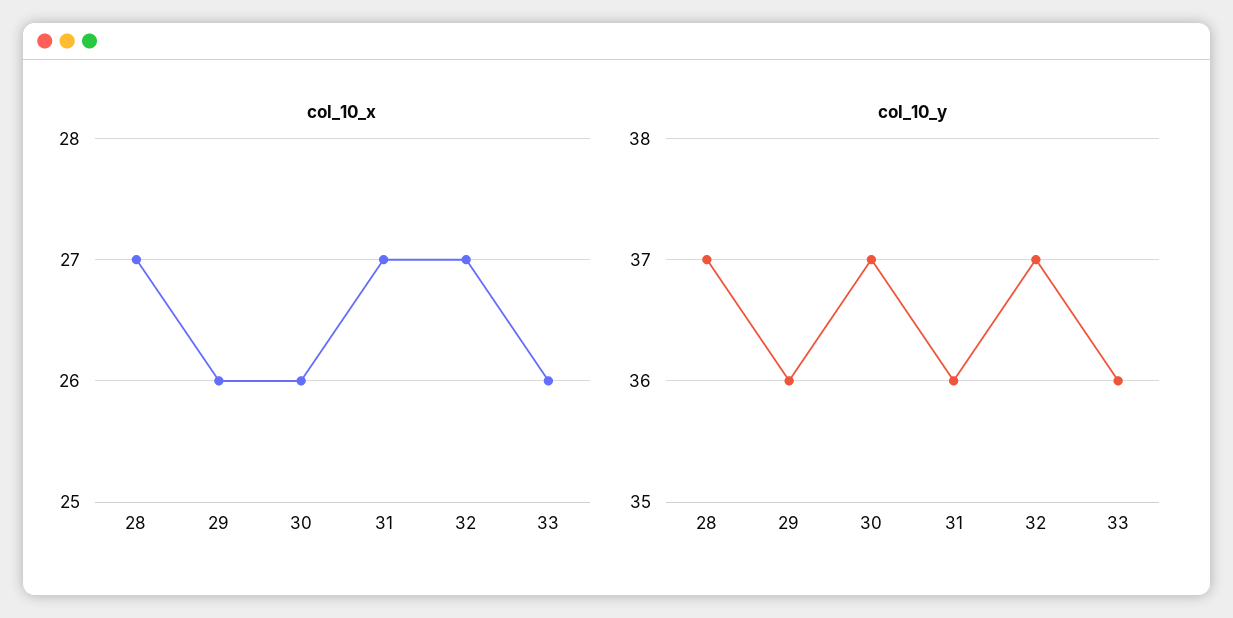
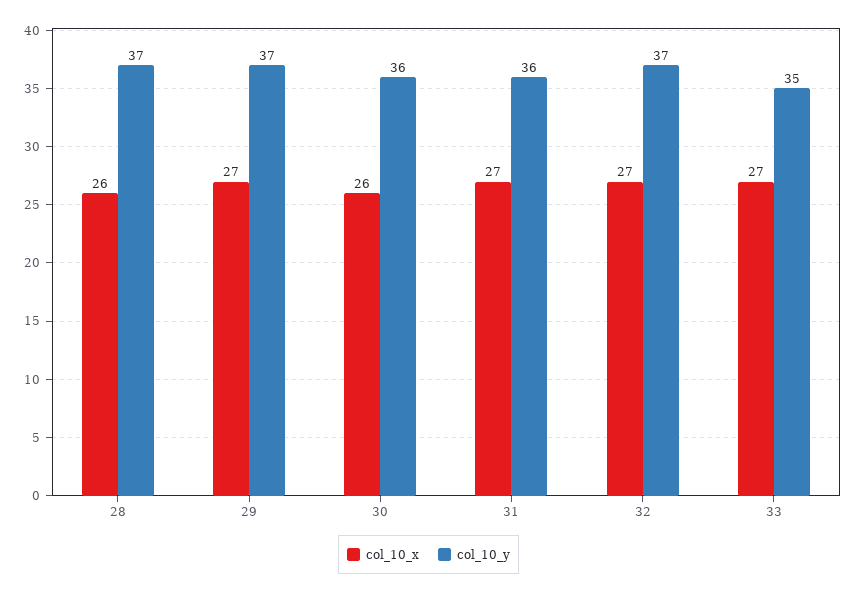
col_10_x, 28: 27 -> 26
col_10_x, 29: 26 -> 27
col_10_x, 33: 26 -> 27
col_10_y, 29: 36 -> 37
col_10_y, 30: 37 -> 36
col_10_y, 33: 36 -> 35

